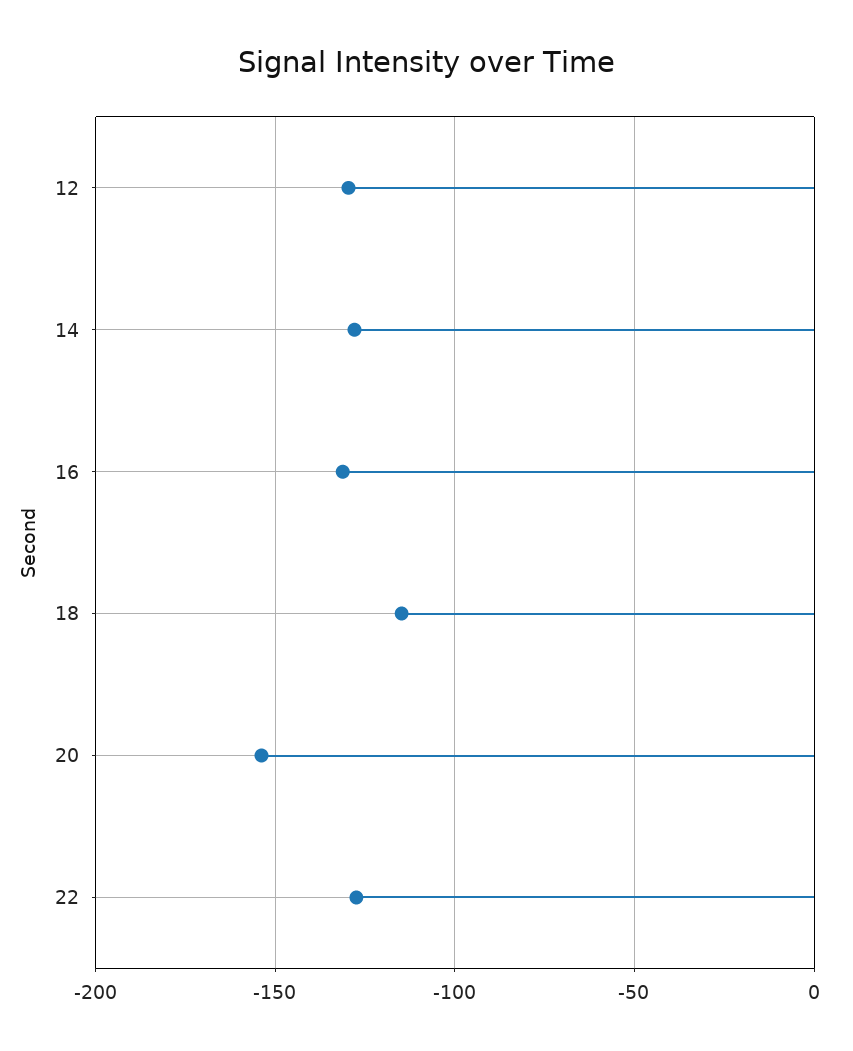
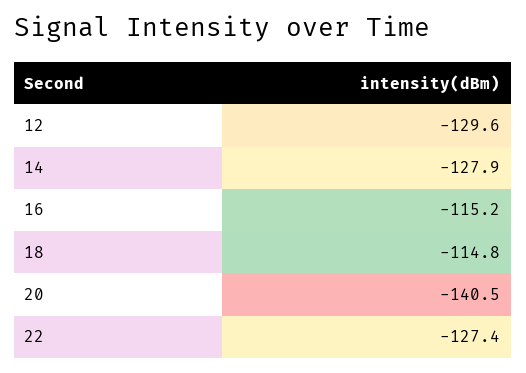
16: -130 -> -115.2
20: -155 -> -140.5

